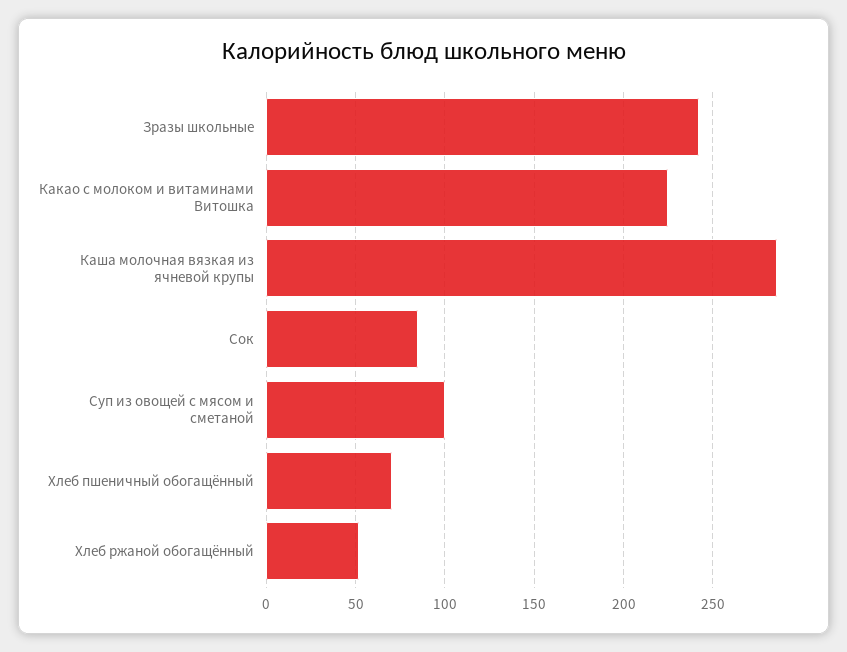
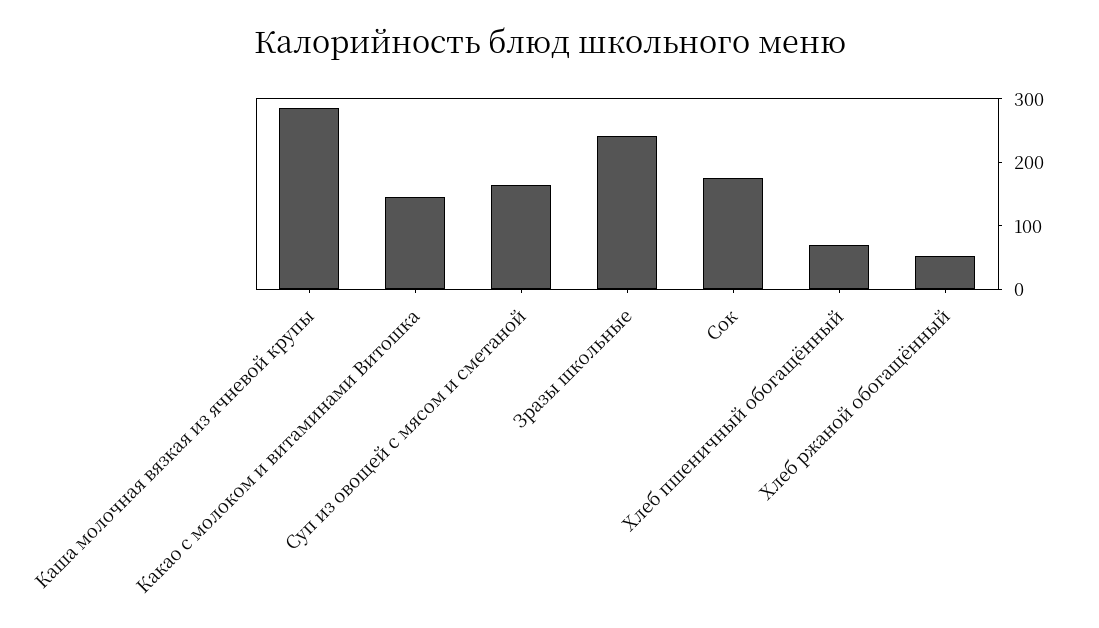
Какао с молоком и витаминами Витошка: 225 -> 140
Сок: 85 -> 180
Суп из овощей с мясом и сметаной: 100 -> 160

